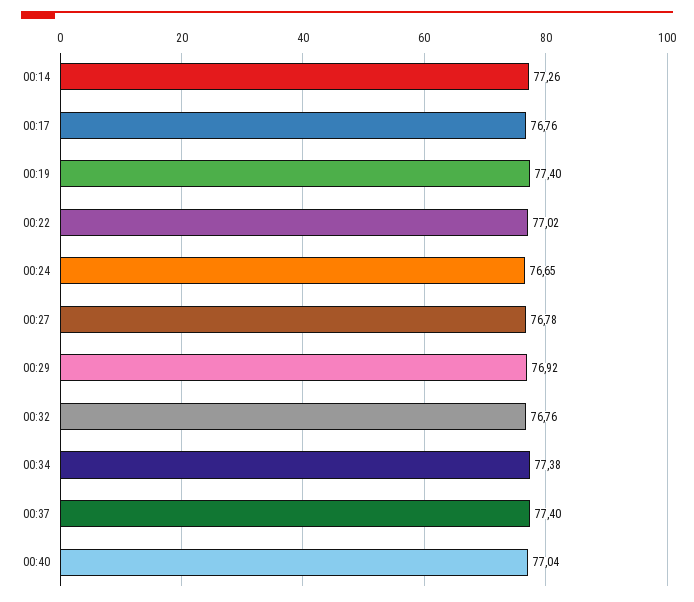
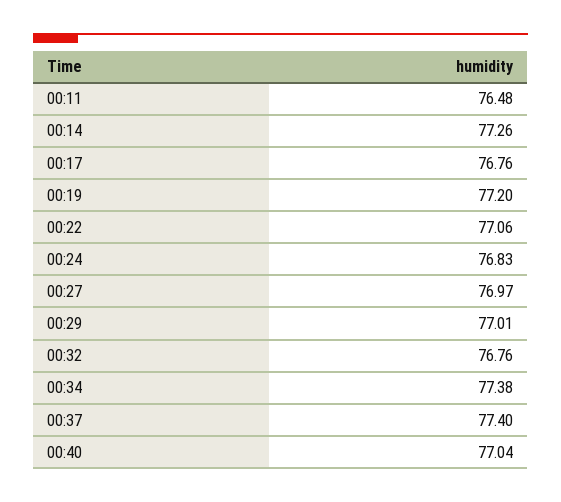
00:19: 77.4 -> 77.2
00:22: 77.02 -> 77.06
00:24: 76.65 -> 76.83
00:27: 76.78 -> 76.97
00:29: 76.92 -> 77.01
00:11: none -> 76.48

